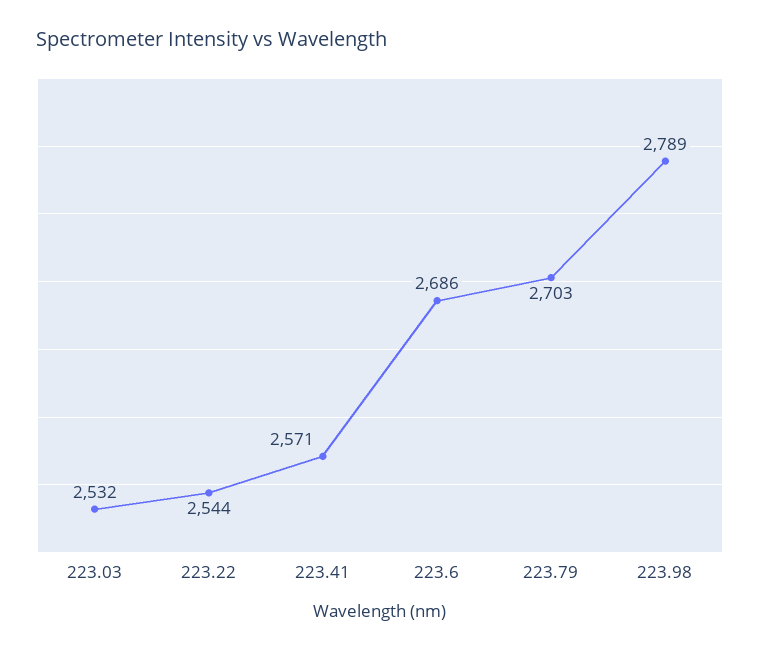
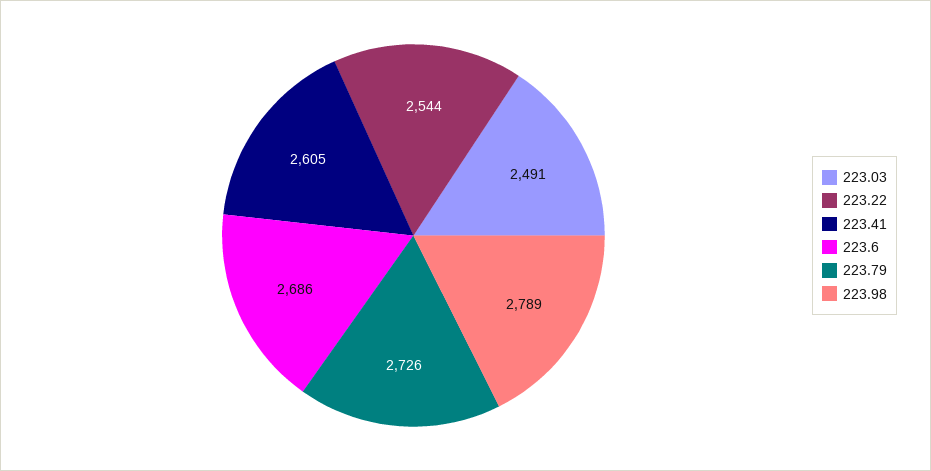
223.03: 2532 -> 2491
223.41: 2571 -> 2605
223.79: 2703 -> 2726

